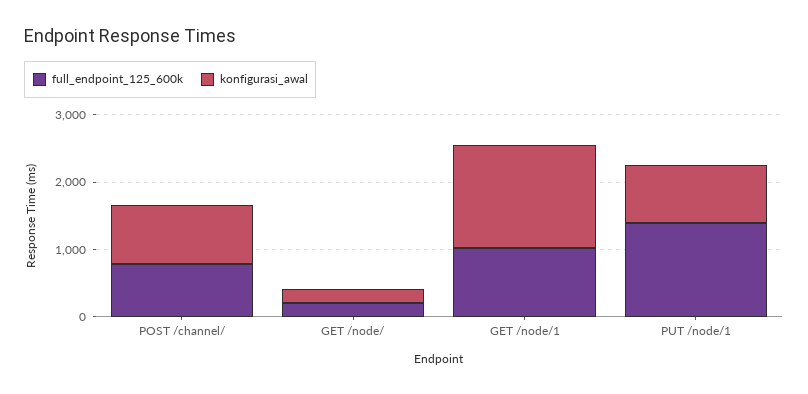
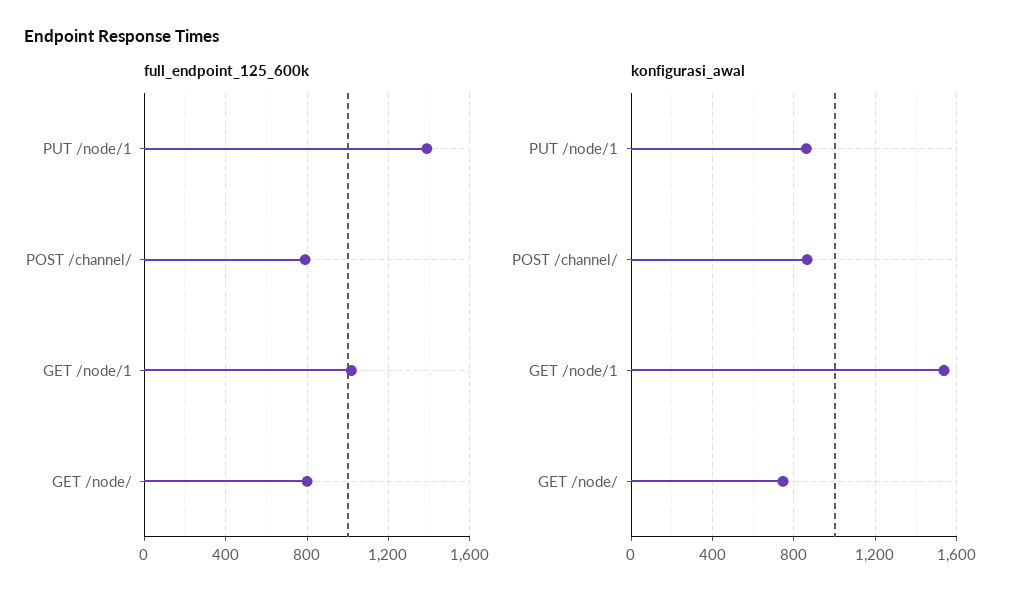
full_endpoint_125_600k, GET /node/: 200 -> 800
konfigurasi_awal, GET /node/: 200 -> 750

